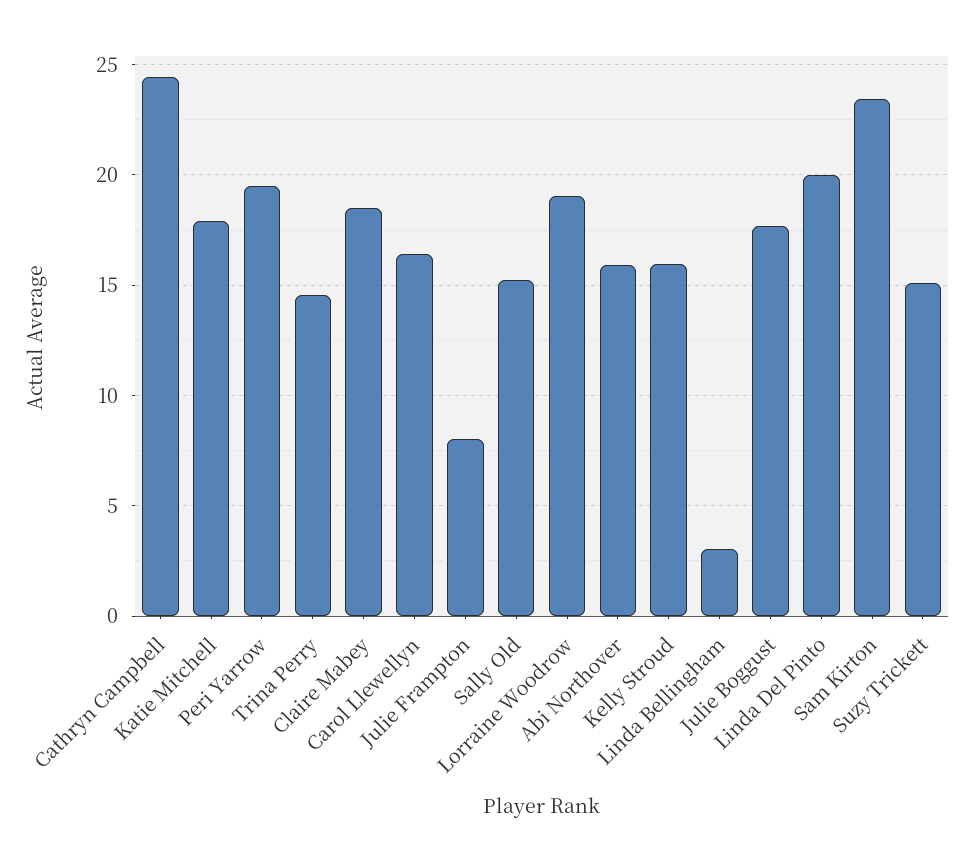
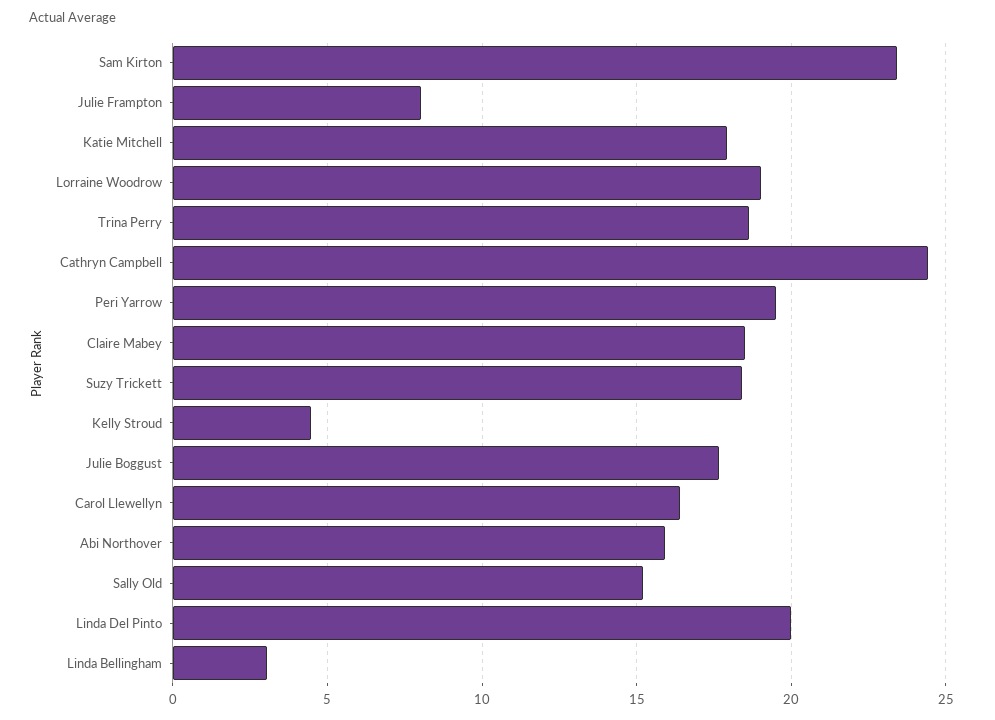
Trina Perry: 14.5 -> 18.5
Kelly Stroud: 16 -> 4.5
Suzy Trickett: 15 -> 18.5

